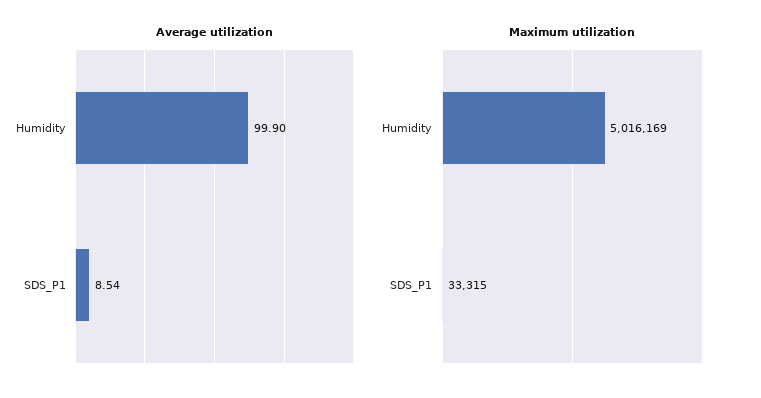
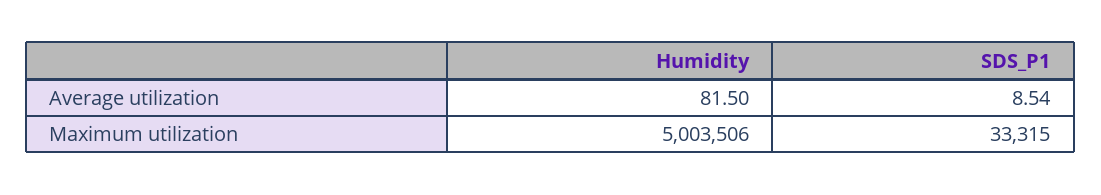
Average utilization, Humidity: 99.9 -> 81.5
Maximum utilization, Humidity: 5016169 -> 5003506

